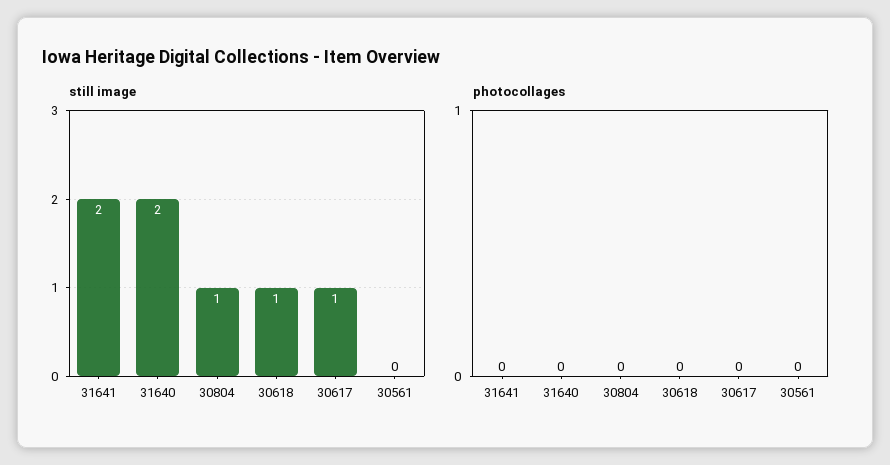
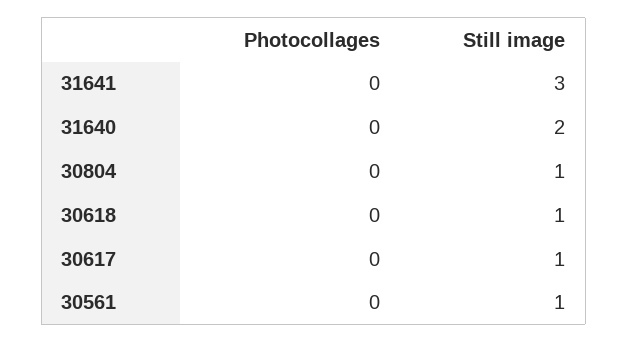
still image, 31641: 2 -> 3
still image, 30561: 0 -> 1

